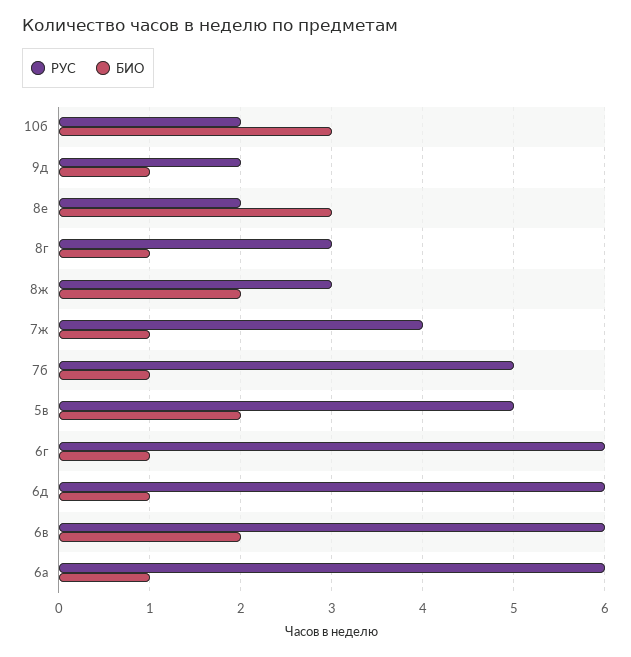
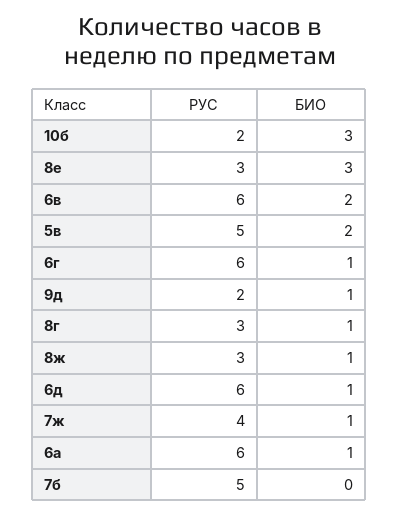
РУС, 8е: 2 -> 3
БИО, 8ж: 2 -> 1
БИО, 7б: 1 -> 0

